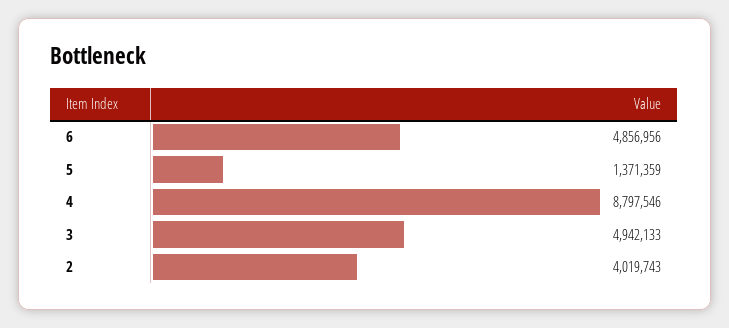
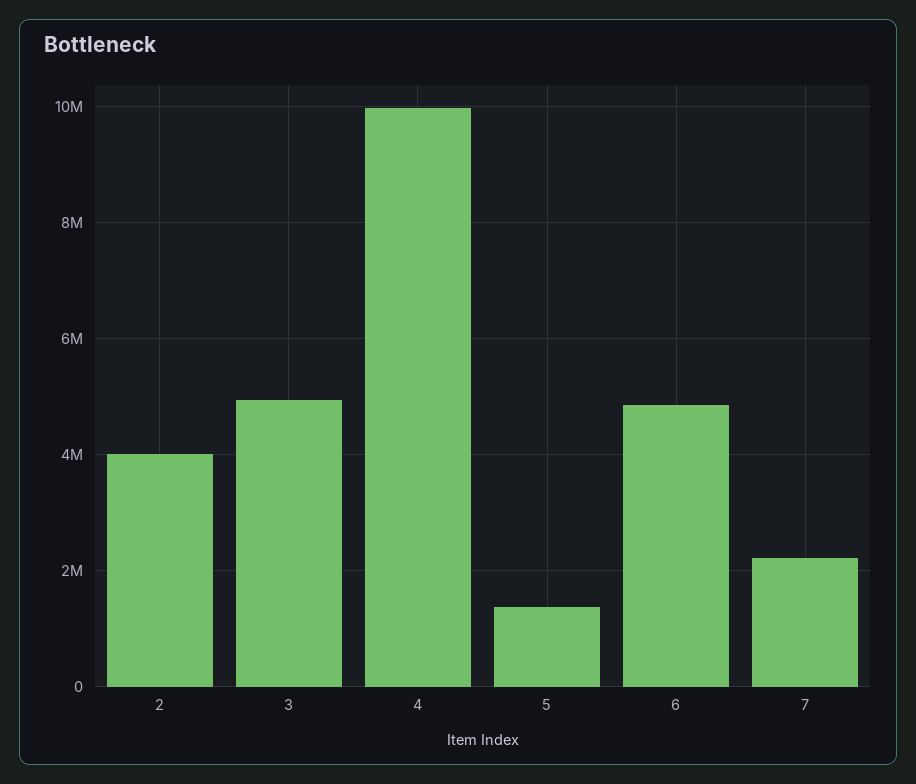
4: 8797546 -> 10000000
7: none -> 2200000

